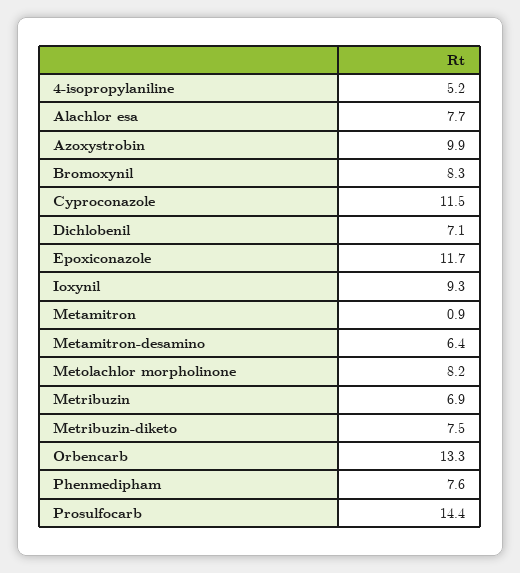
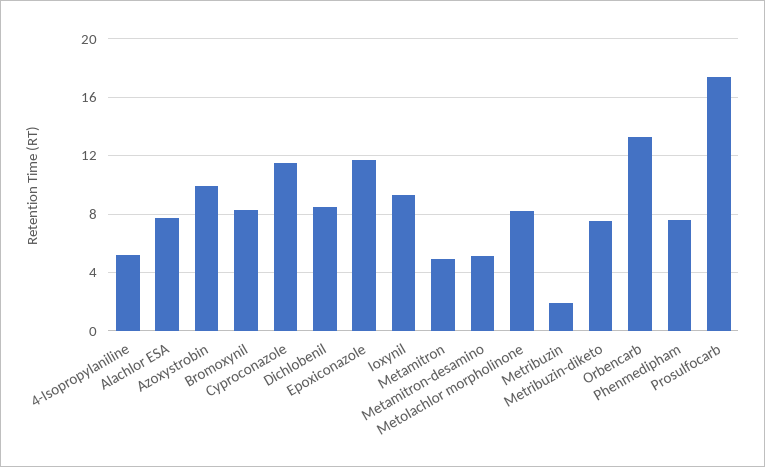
Dichlobenil: 7.1 -> 8.5
Metamitron: 0.9 -> 5
Metamitron-desamino: 6.4 -> 5
Metribuzin: 6.9 -> 2
Prosulfocarb: 14.4 -> 17.5

